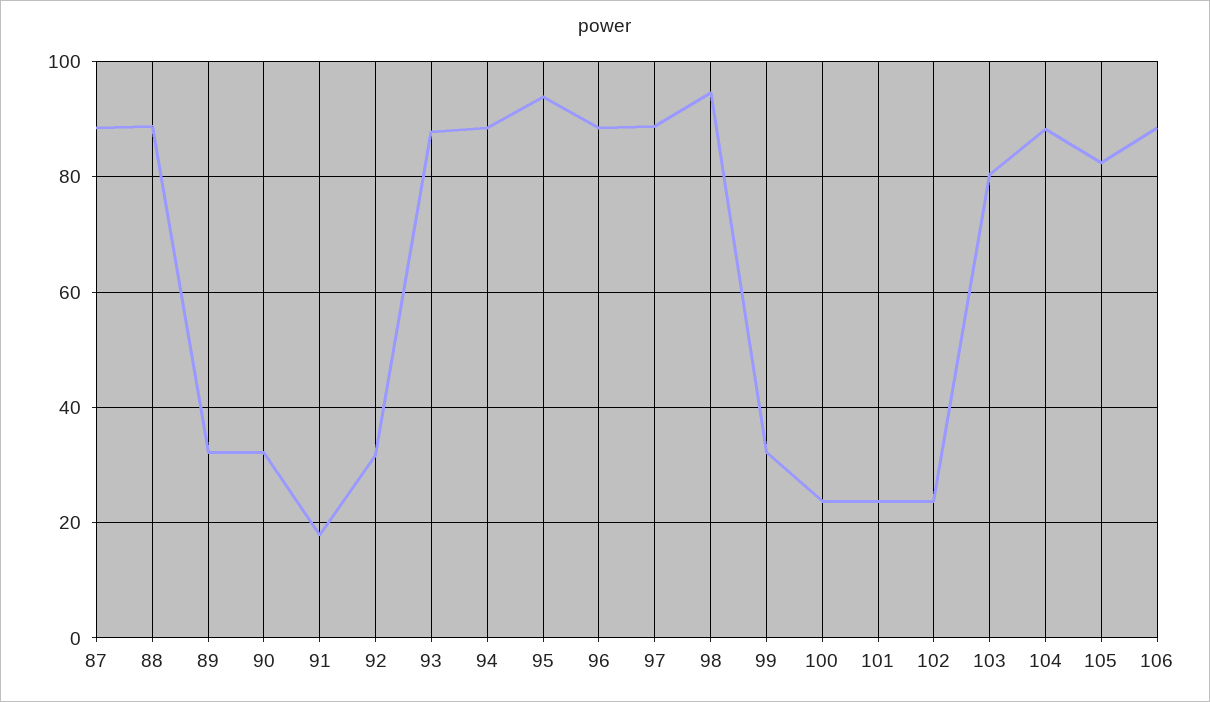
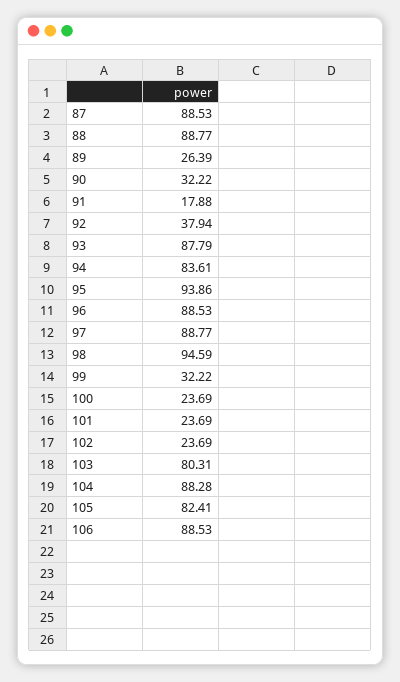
89: 32 -> 26.39
92: 32 -> 37.94
94: 88 -> 83.61

